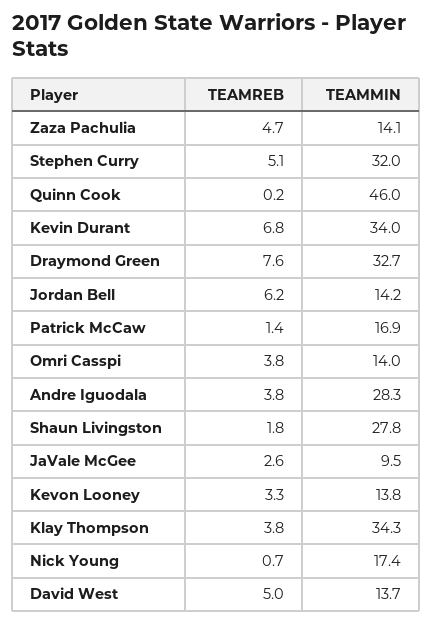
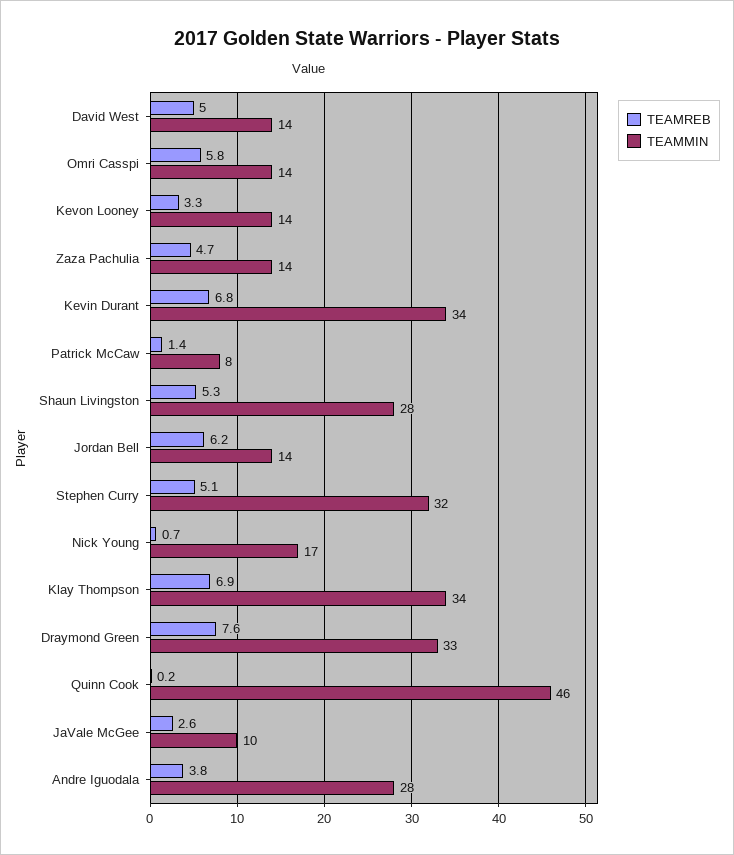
TEAMMIN, Patrick McCaw: 16.9 -> 8
TEAMREB, Omri Casspi: 3.8 -> 5.8
TEAMREB, Shaun Livingston: 1.8 -> 5.3
TEAMREB, Klay Thompson: 3.8 -> 6.9

